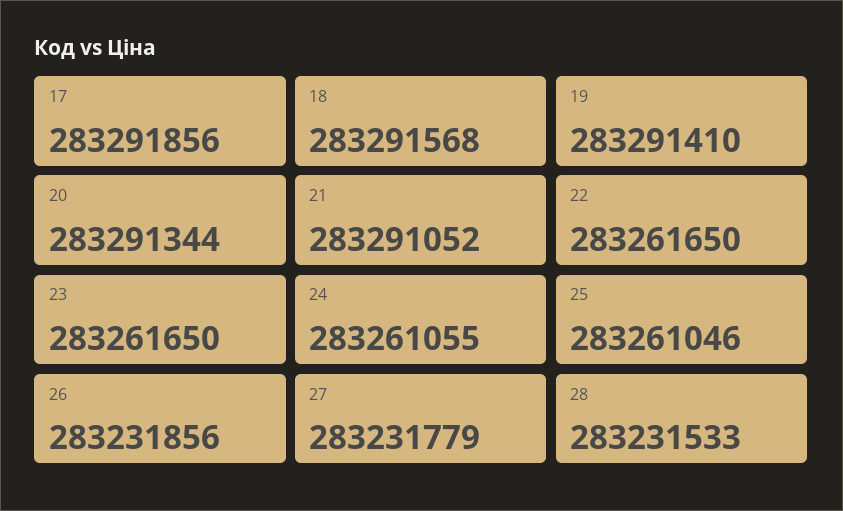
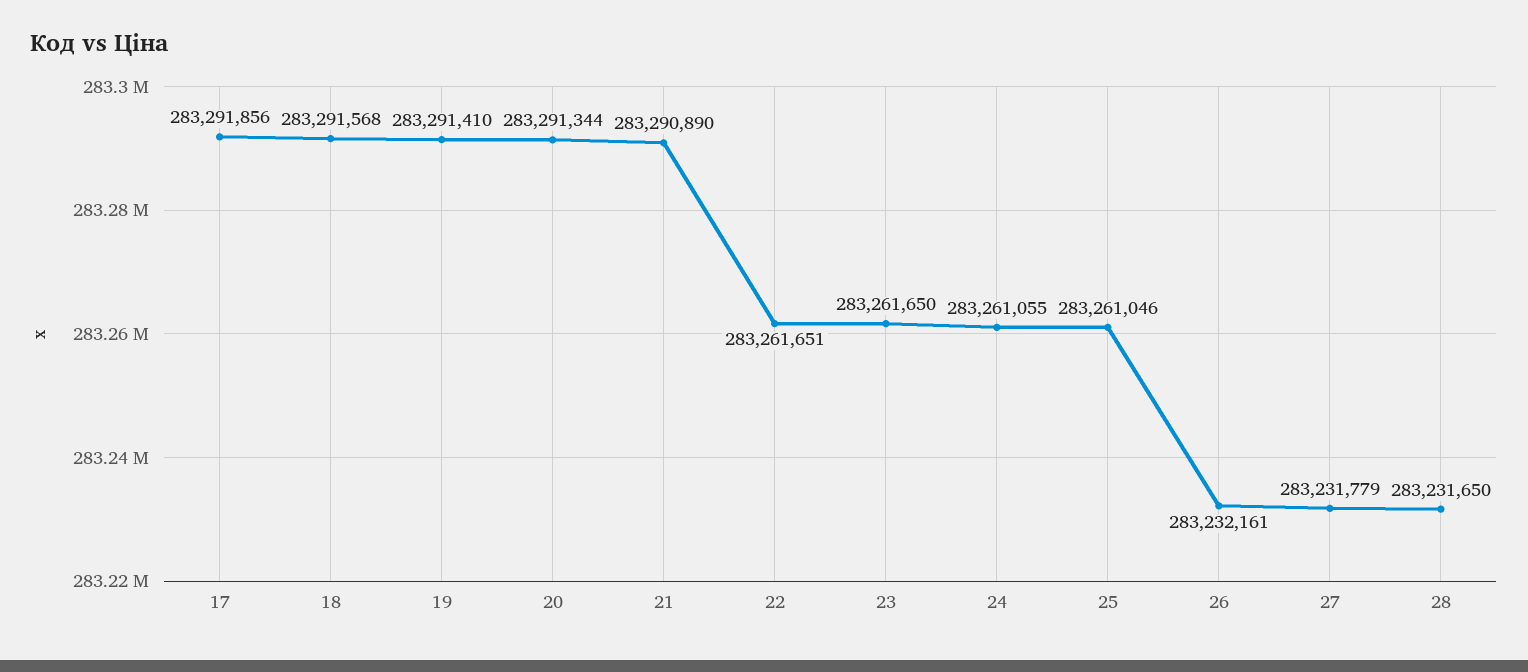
21: 283291052 -> 283290890
22: 283261650 -> 283261651
26: 283231856 -> 283232161
28: 283231533 -> 283231650

